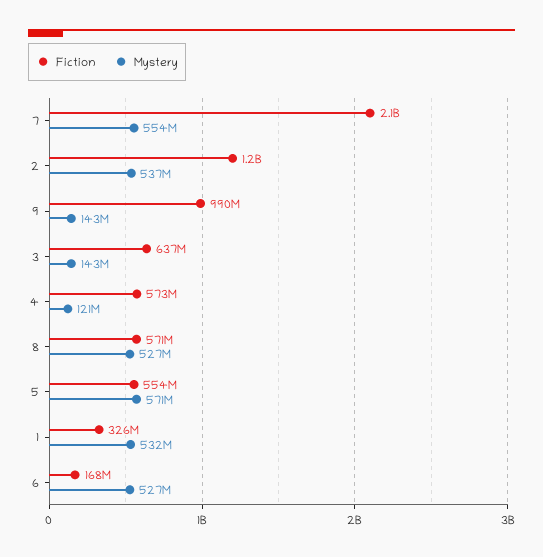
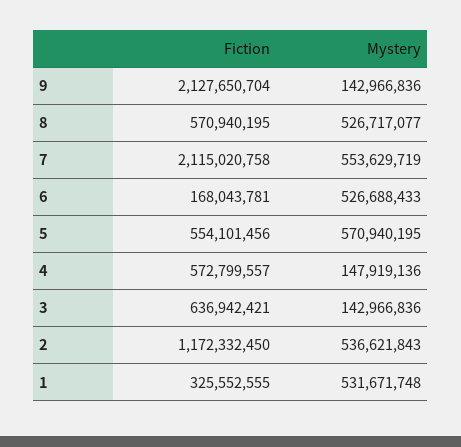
Fiction, 9: 990000000 -> 2127650704
Mystery, 4: 121000000 -> 147919136

